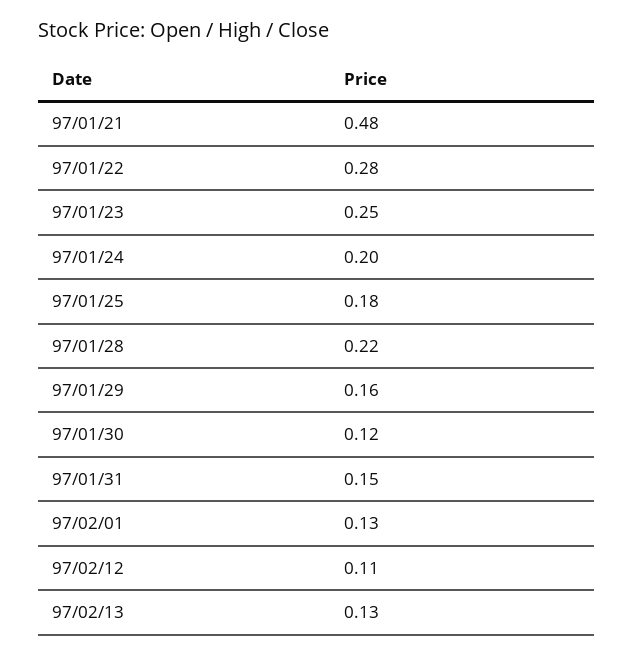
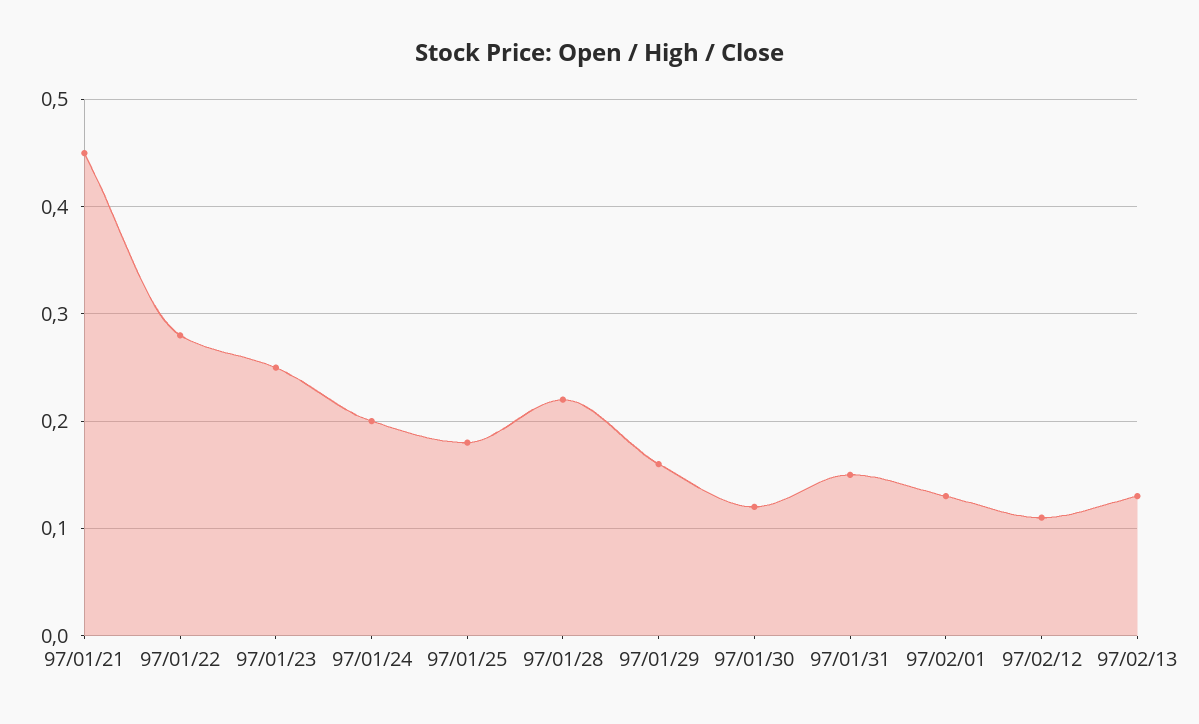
97/01/21: 0.48 -> 0.45

